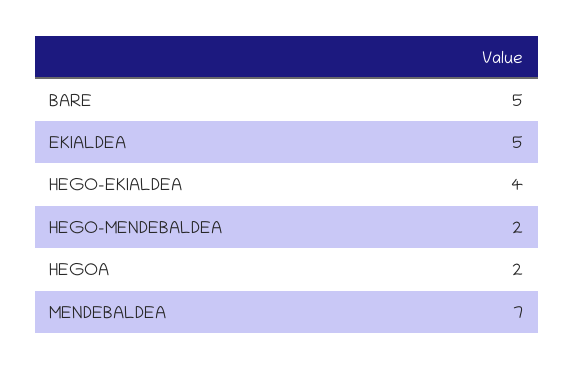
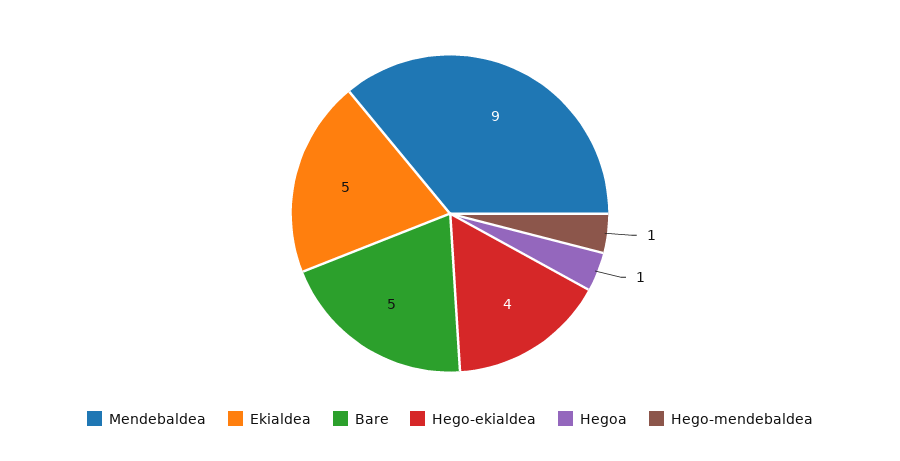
HEGO-MENDEBALDEA: 2 -> 1
HEGOA: 2 -> 1
MENDEBALDEA: 7 -> 9

